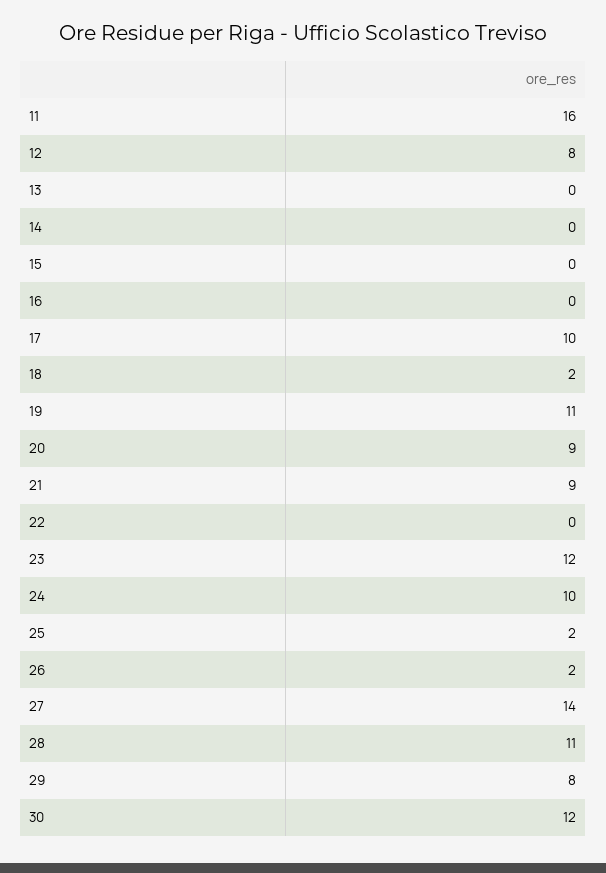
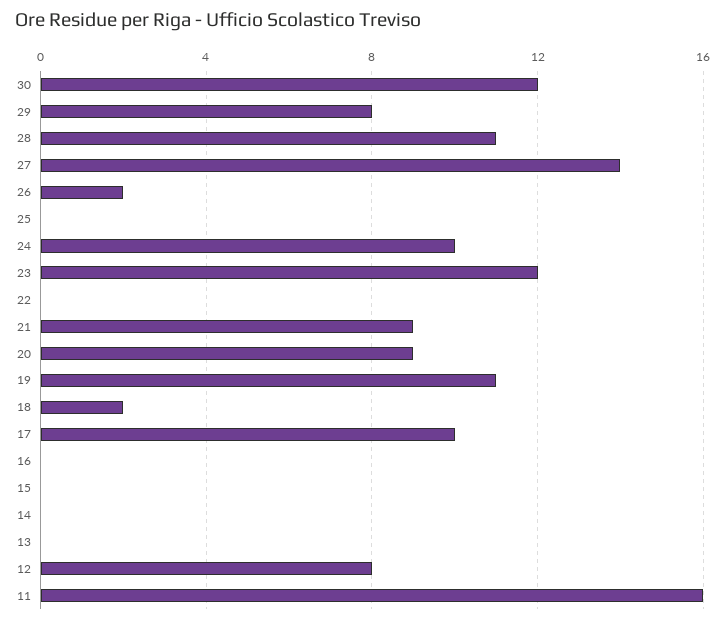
25: 2 -> 0

